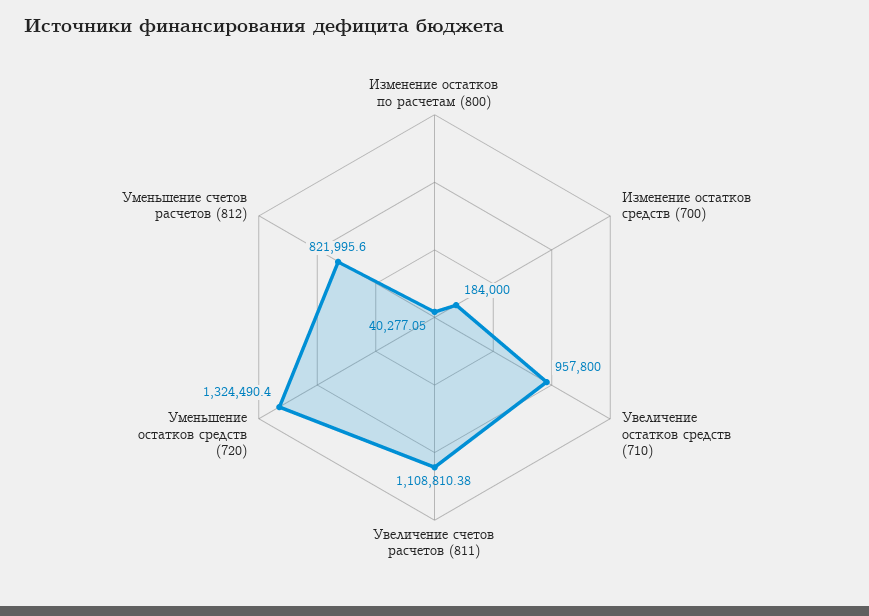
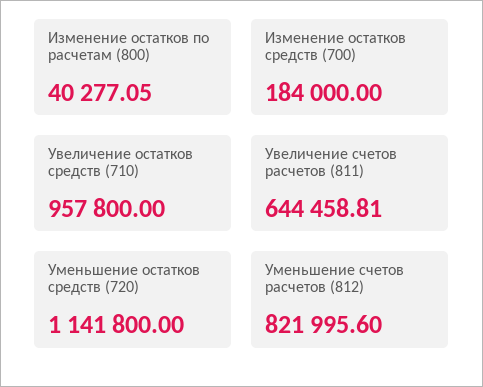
Увеличение счетов расчетов (811): 1108810.38 -> 644458.81
Уменьшение остатков средств (720): 1324490.4 -> 1141800

